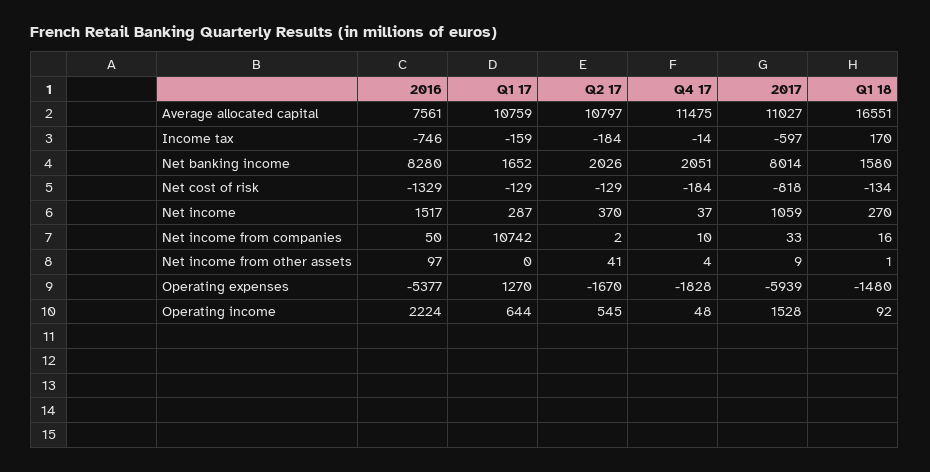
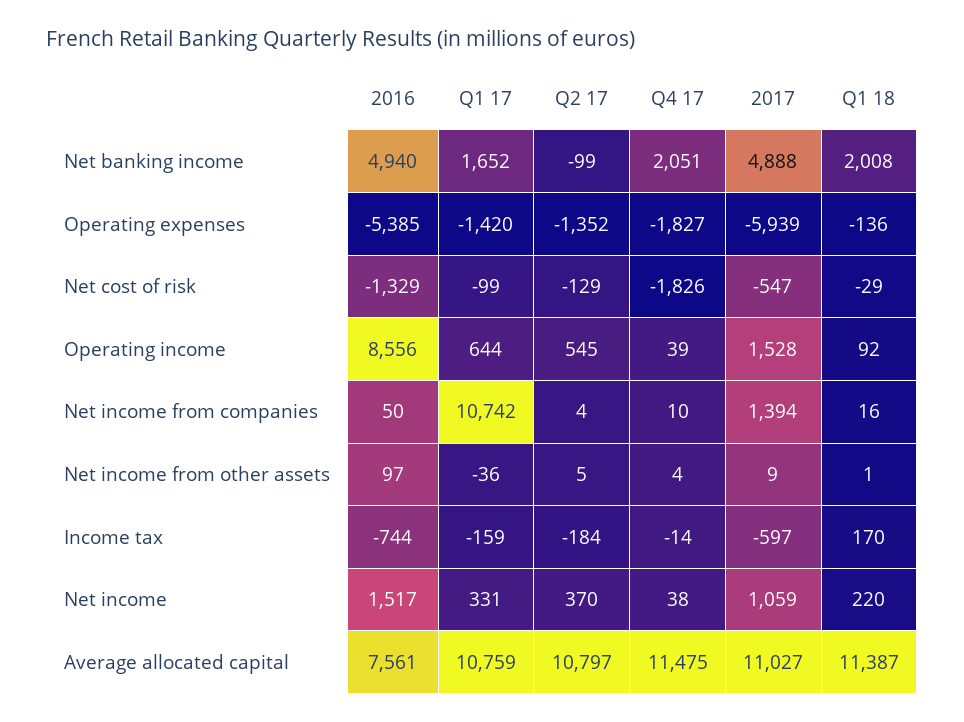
Q1 18, Average allocated capital: 16551 -> 11387
2016, Income tax: -746 -> -744
2016, Net banking income: 8280 -> 4940
Q2 17, Net banking income: 2026 -> -99
2017, Net banking income: 8014 -> 4888
Q1 18, Net banking income: 1580 -> 2008
Q1 17, Net cost of risk: -129 -> -99
Q4 17, Net cost of risk: -184 -> -1826
2017, Net cost of risk: -818 -> -547
Q1 18, Net cost of risk: -134 -> -29
Q1 17, Net income: 287 -> 331
Q4 17, Net income: 37 -> 38
Q1 18, Net income: 270 -> 220
Q2 17, Net income from companies: 2 -> 4
2017, Net income from companies: 33 -> 1394
Q1 17, Net income from other assets: 0 -> -36
Q2 17, Net income from other assets: 41 -> 5
2016, Operating expenses: -5377 -> -5385
Q1 17, Operating expenses: 1270 -> -1420
Q2 17, Operating expenses: -1670 -> -1352
Q4 17, Operating expenses: -1828 -> -1827
Q1 18, Operating expenses: -1480 -> -136
2016, Operating income: 2224 -> 8556
Q4 17, Operating income: 48 -> 39

